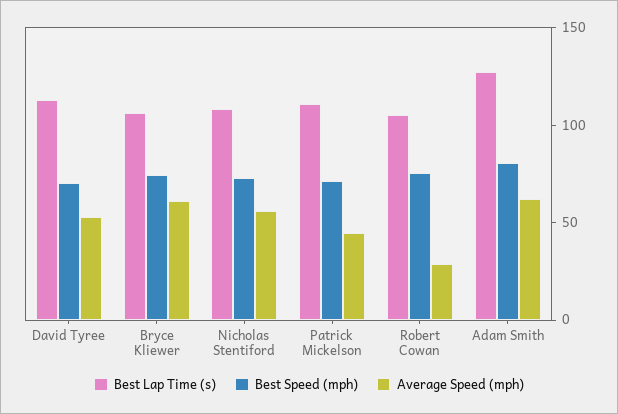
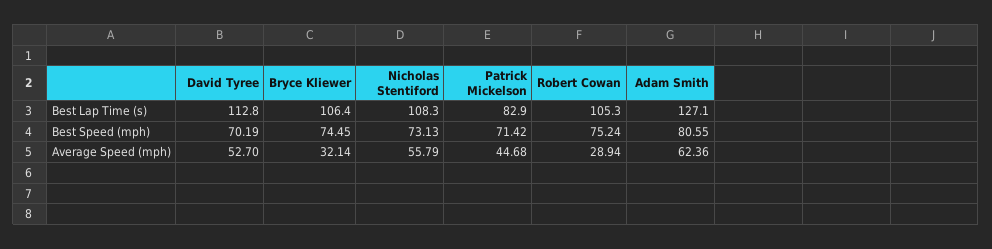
Average Speed (mph), Bryce Kliewer: 60 -> 32.14
Best Lap Time (s), Patrick Mickelson: 110 -> 82.9

